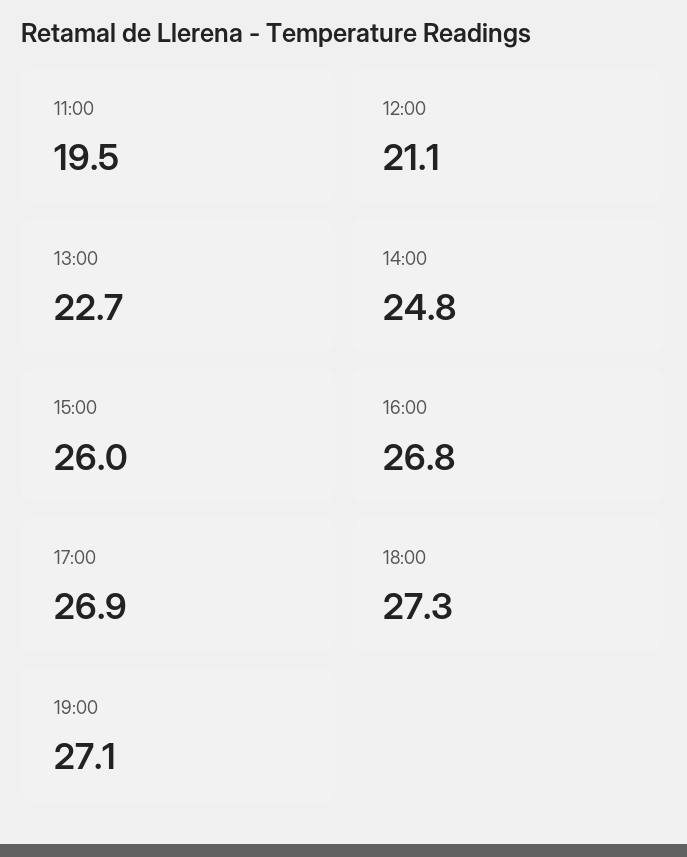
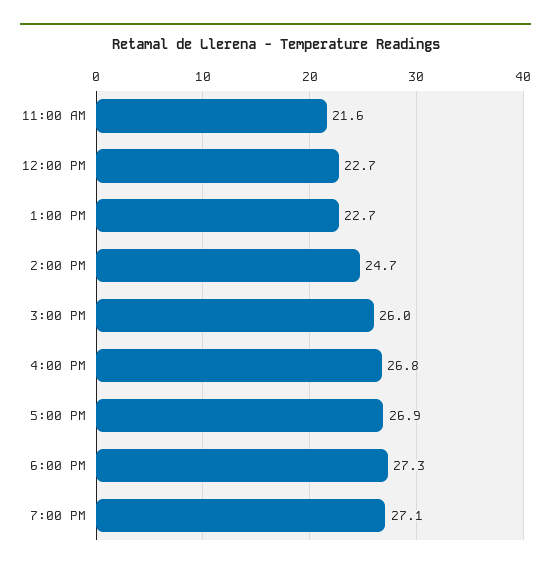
11:00: 19.5 -> 21.6
12:00: 21.1 -> 22.7
14:00: 24.8 -> 24.7

